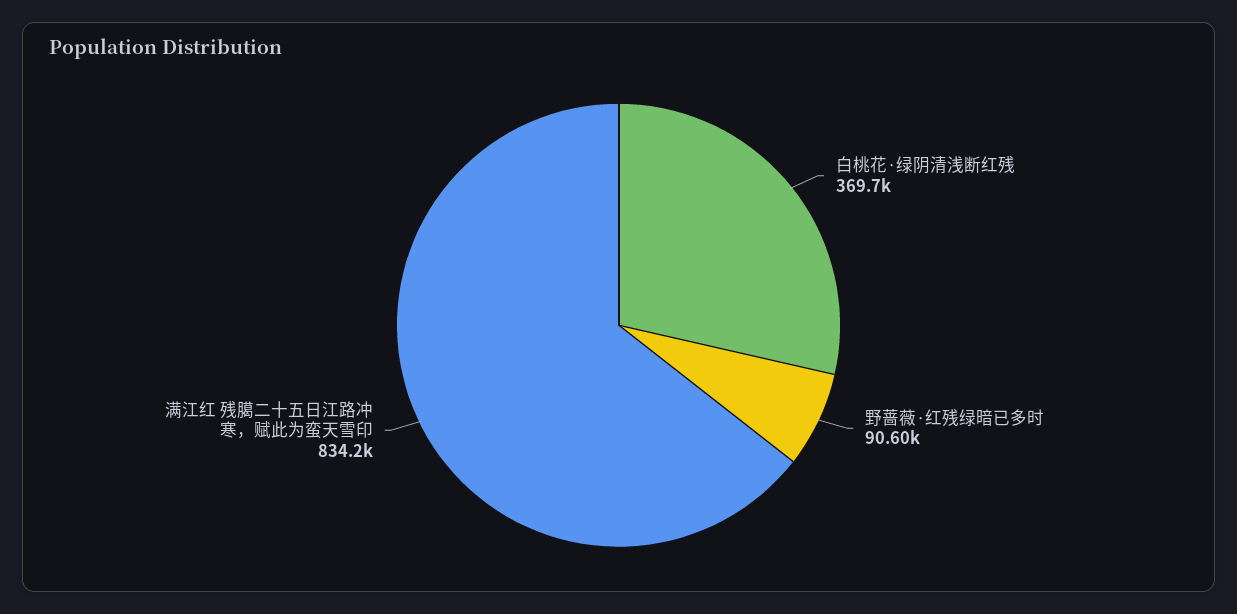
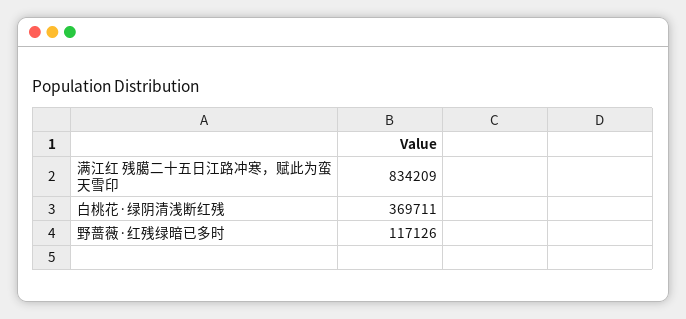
野蔷薇·红残绿暗已多时: 90600 -> 117126

